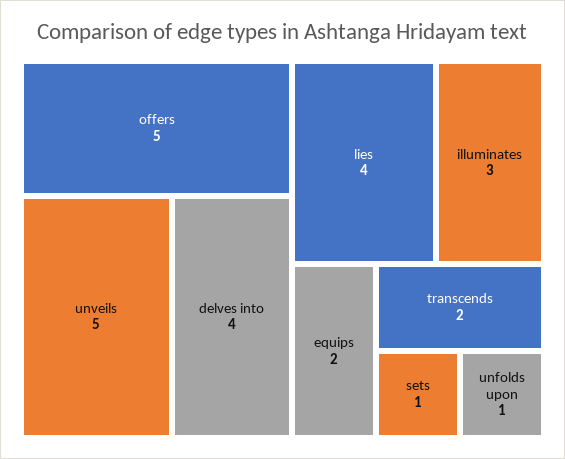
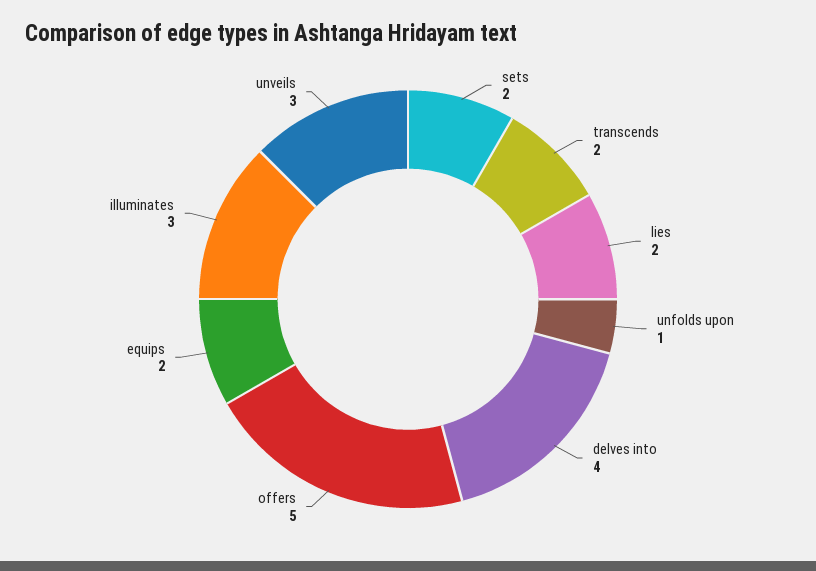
unveils: 5 -> 3
lies: 4 -> 2
sets: 1 -> 2

